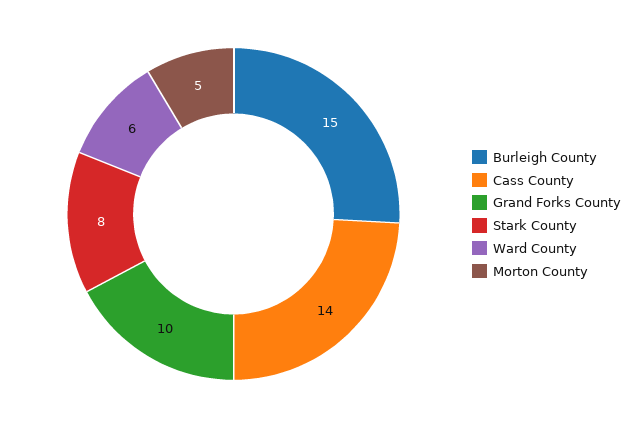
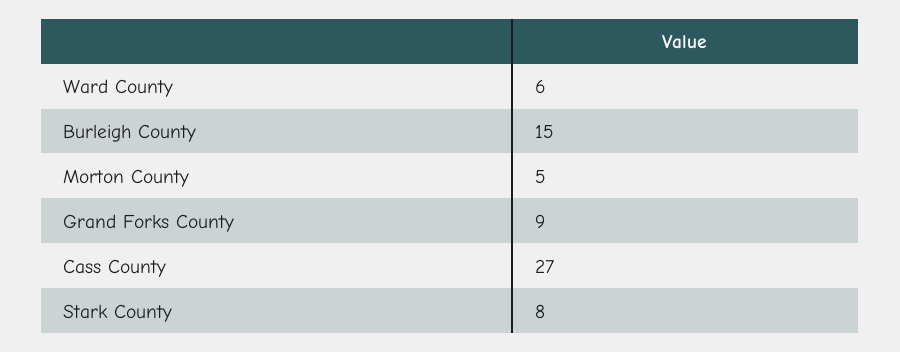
Cass County: 14 -> 27
Grand Forks County: 10 -> 9

